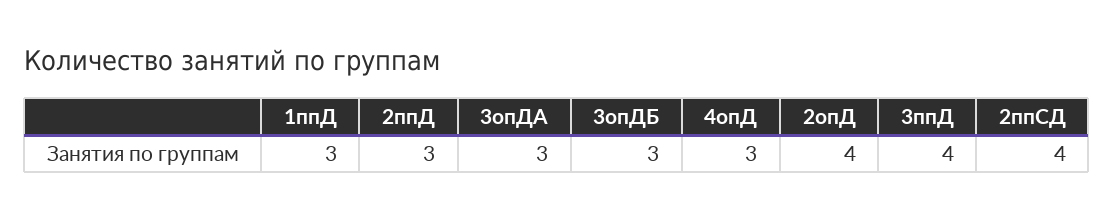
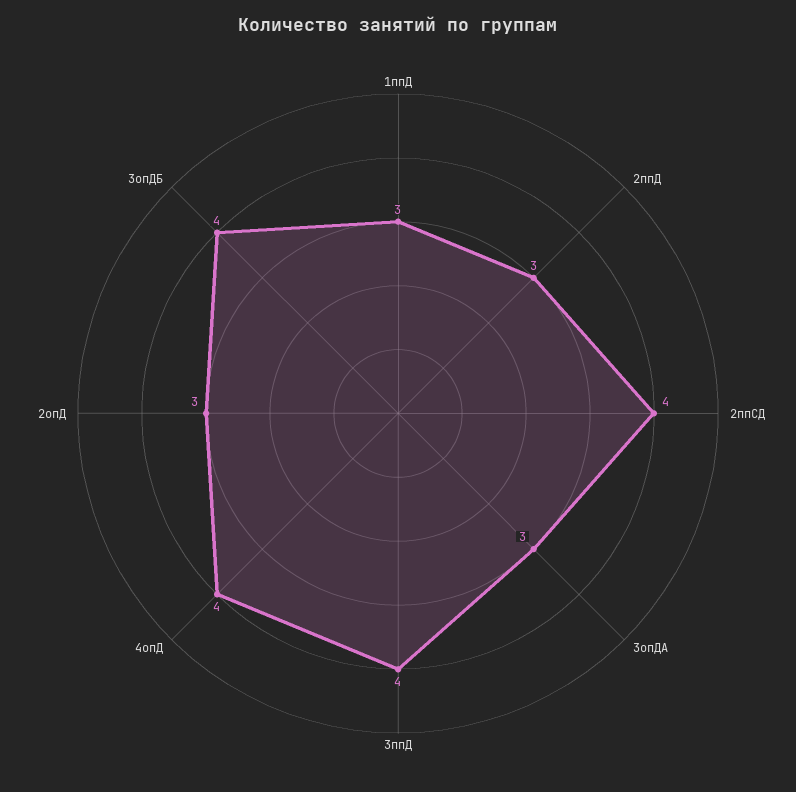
3опДБ: 3 -> 4
4опД: 3 -> 4
2опД: 4 -> 3

